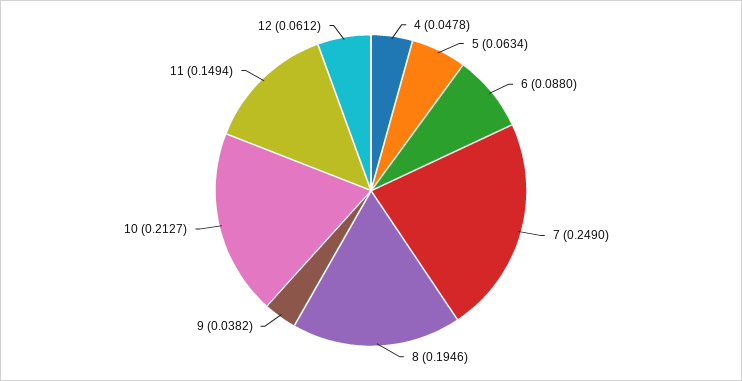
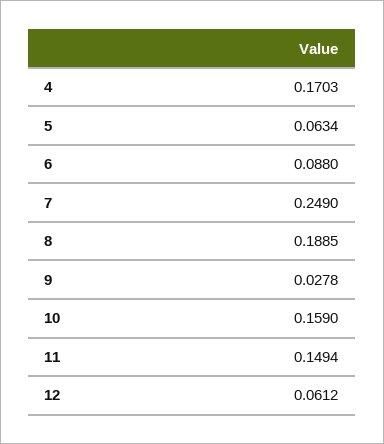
4: 0.0478 -> 0.1703
8: 0.1946 -> 0.1885
9: 0.0382 -> 0.0278
10: 0.2127 -> 0.159

